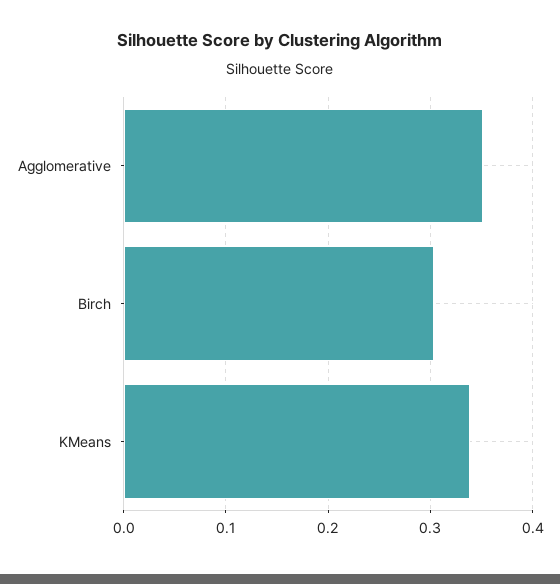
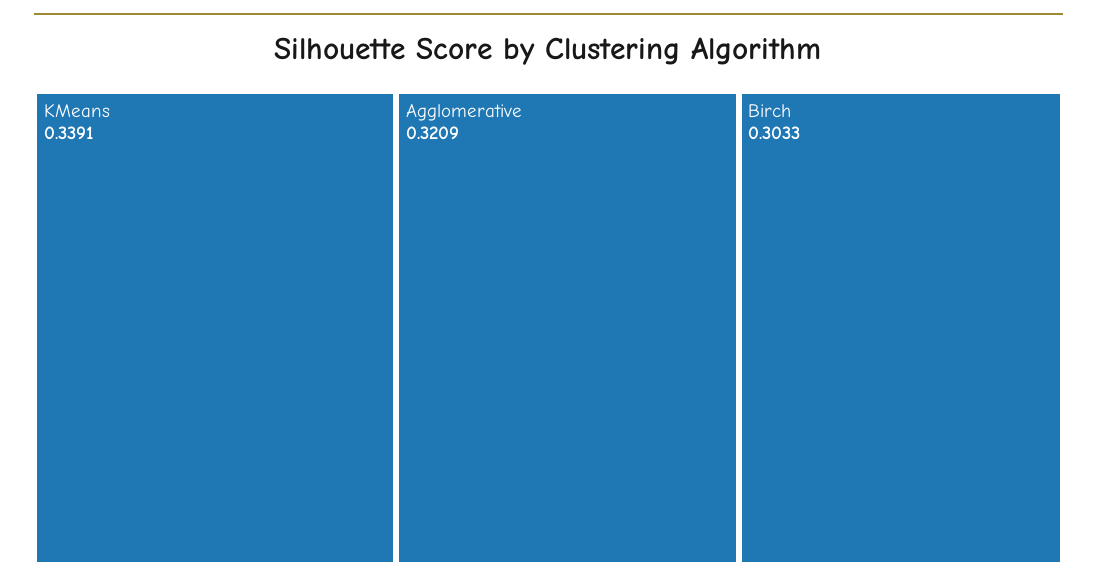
Agglomerative: 0.35 -> 0.3209

